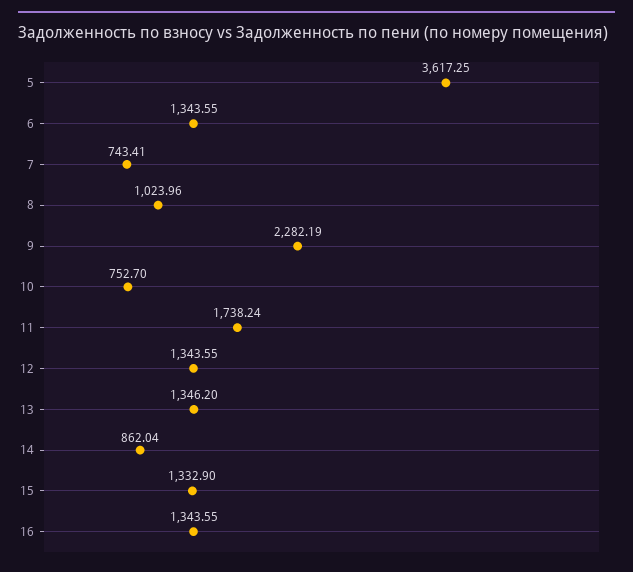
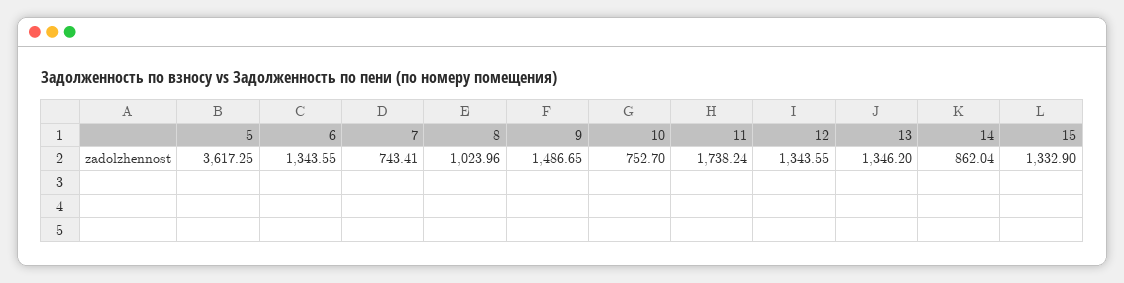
9: 2282.19 -> 1486.65
16: 1343.55 -> none

